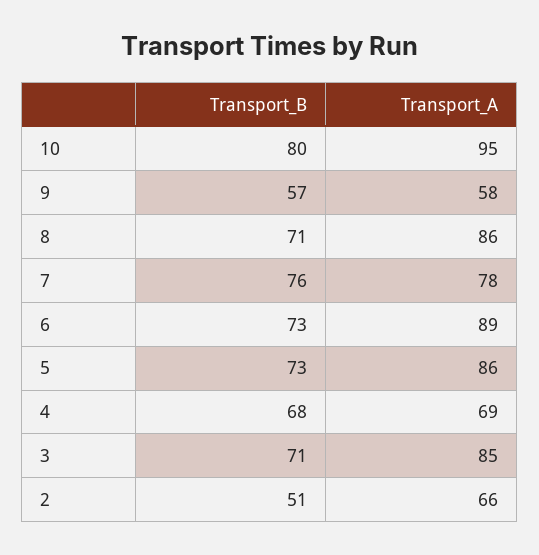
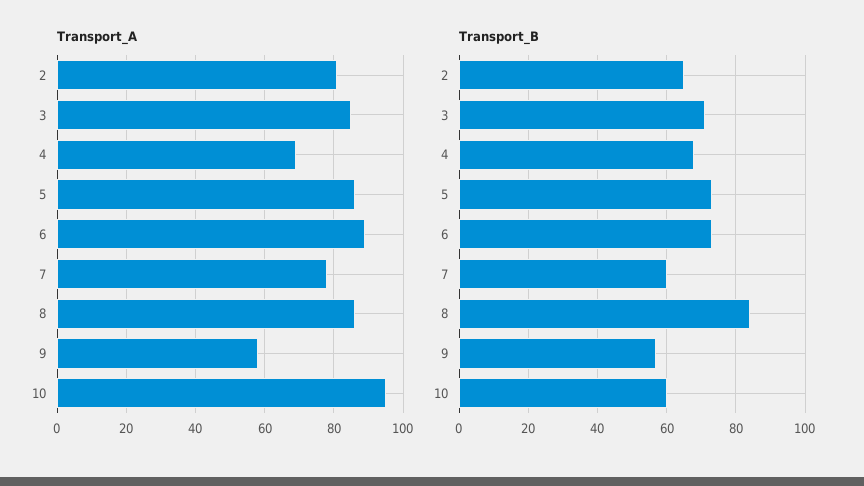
Transport_B, 10: 80 -> 60
Transport_B, 8: 71 -> 85
Transport_B, 7: 76 -> 60
Transport_B, 2: 51 -> 65
Transport_A, 2: 66 -> 80

